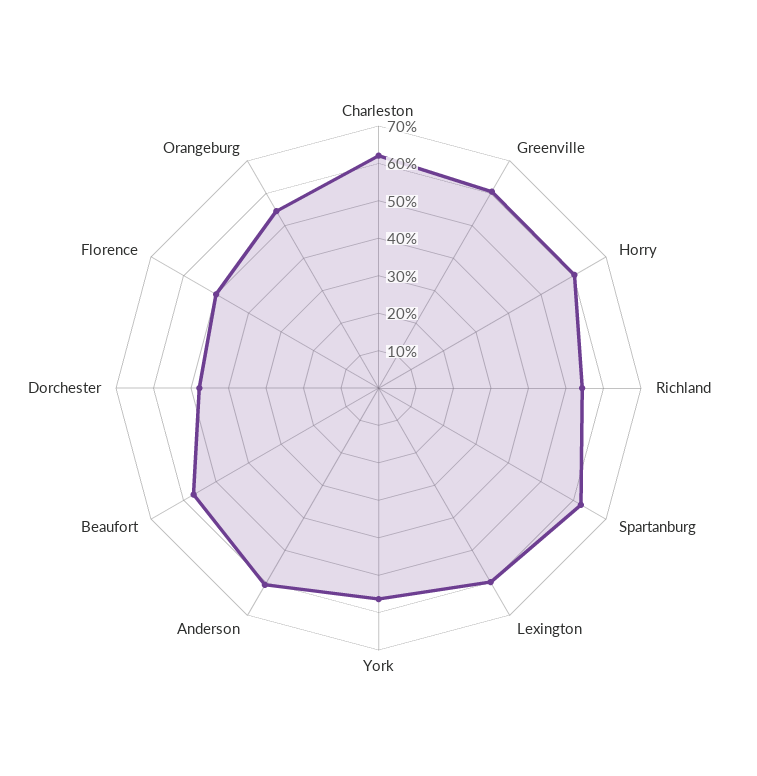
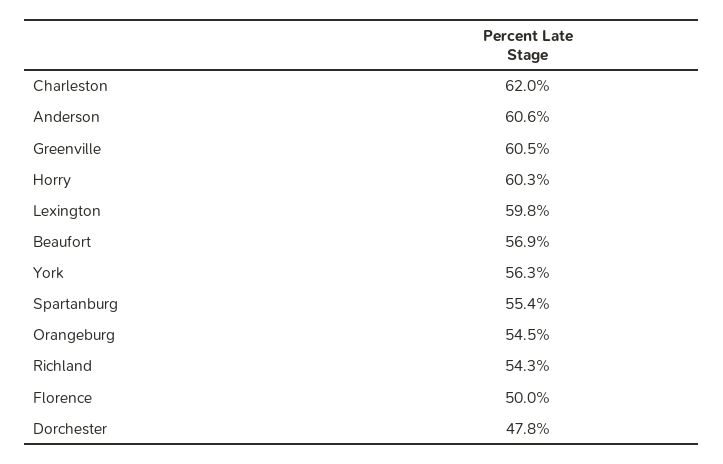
Spartanburg: 62.5 -> 55.4

